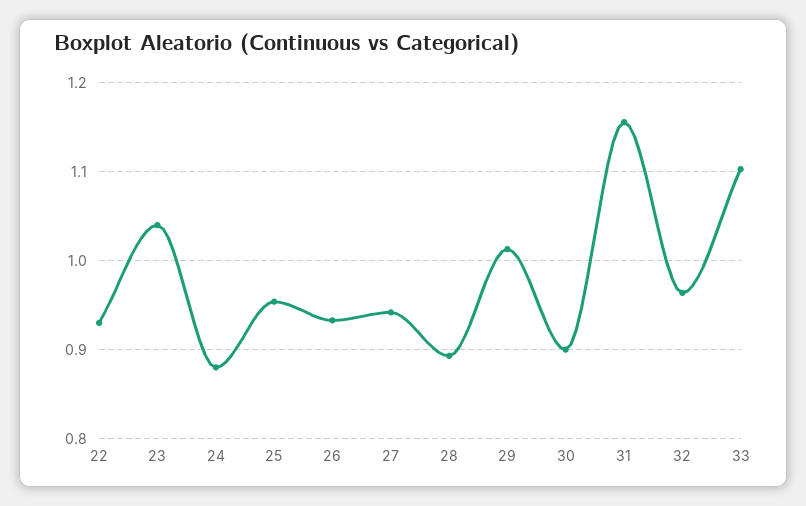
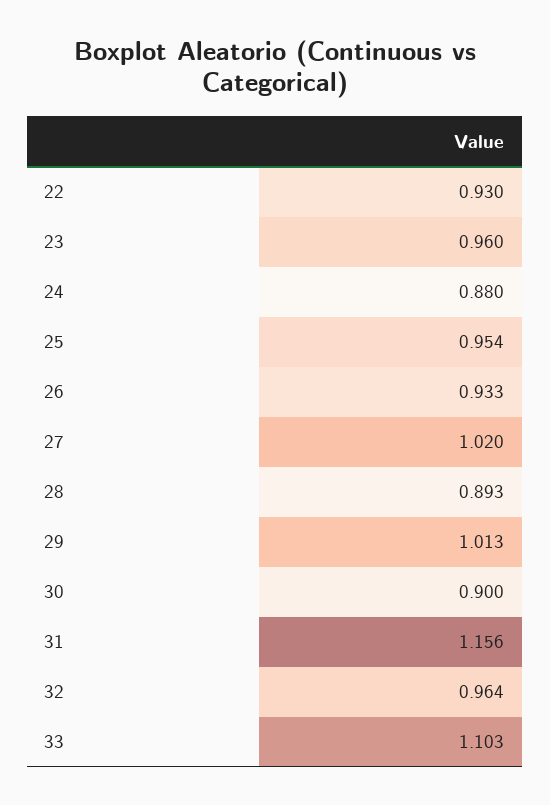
23: 1.04 -> 0.96
27: 0.94 -> 1.02

